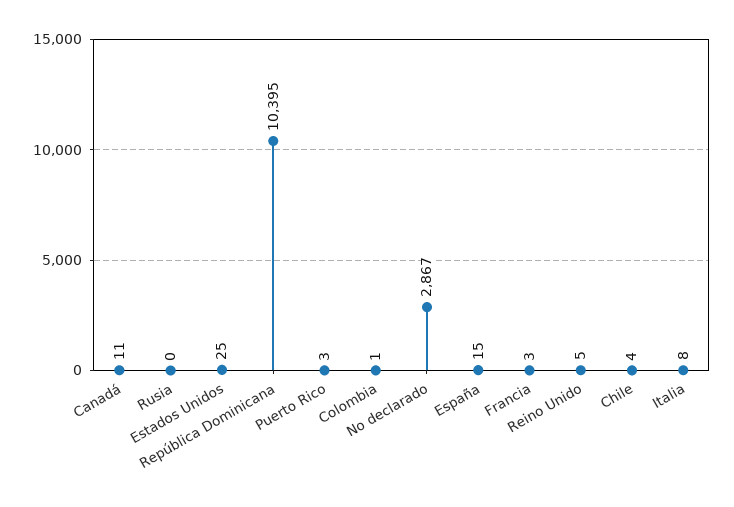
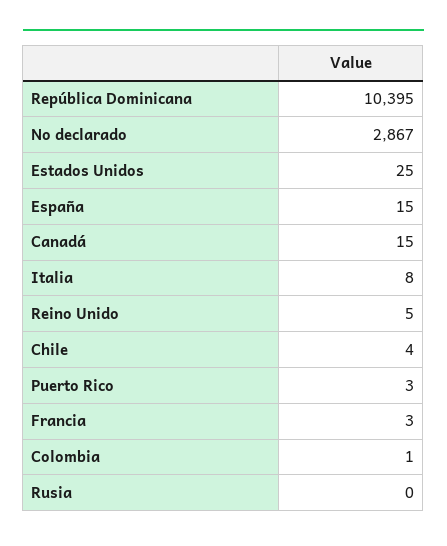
Canadá: 11 -> 15

